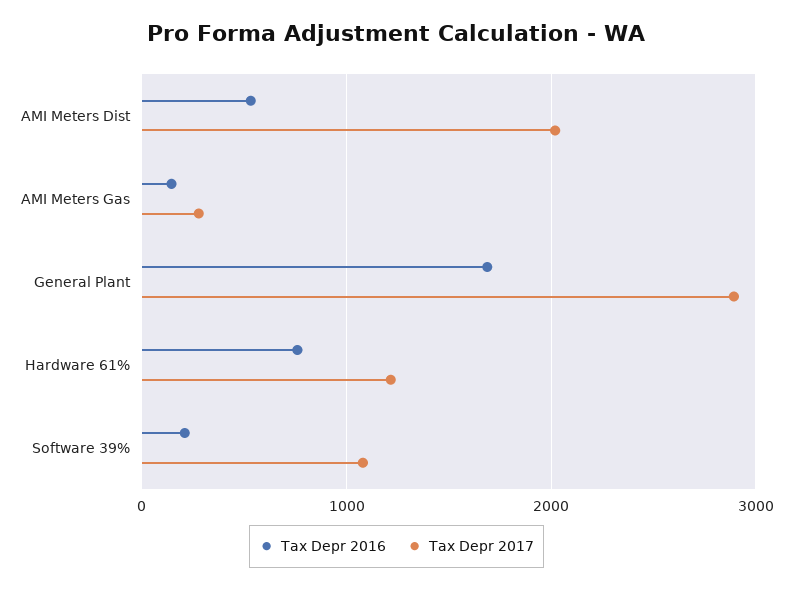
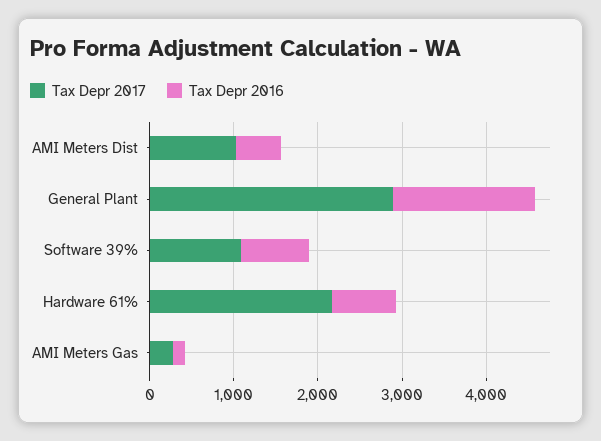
Tax Depr 2017, AMI Meters Dist: 2000 -> 1000
Tax Depr 2017, Hardware 61%: 1200 -> 2200
Tax Depr 2016, Software 39%: 200 -> 800

